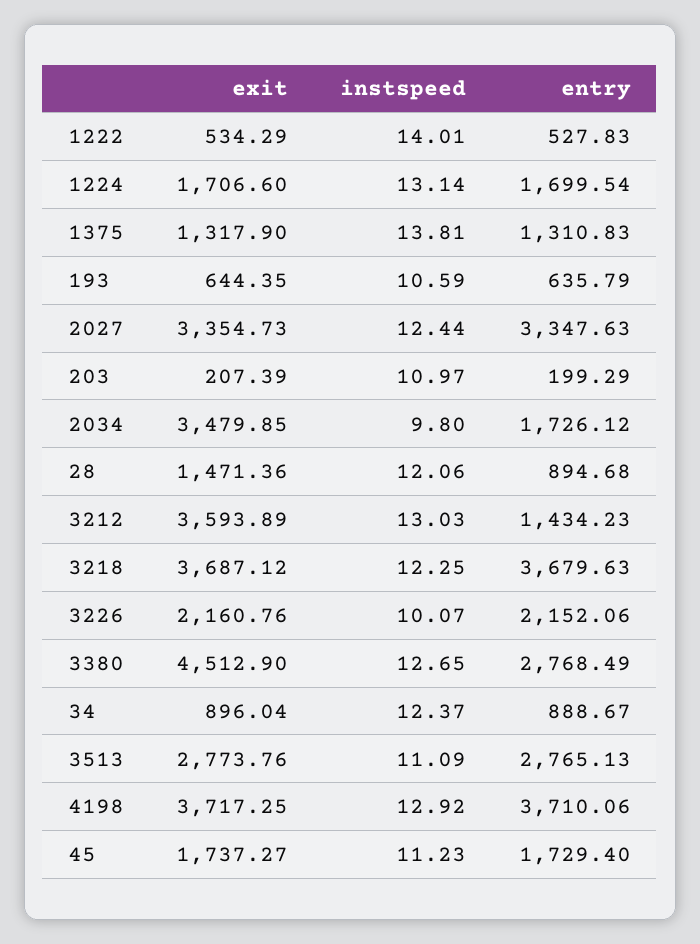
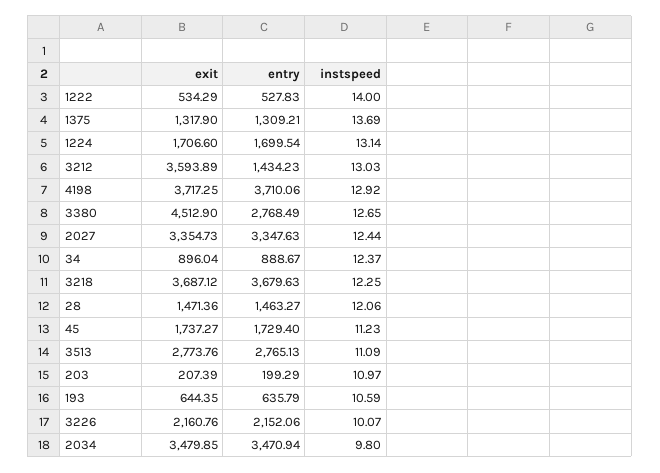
instspeed, 1222: 14.01 -> 14
instspeed, 1375: 13.81 -> 13.69
entry, 1375: 1310.83 -> 1309.21
entry, 2034: 1726.12 -> 3470.94
entry, 28: 894.68 -> 1463.27

